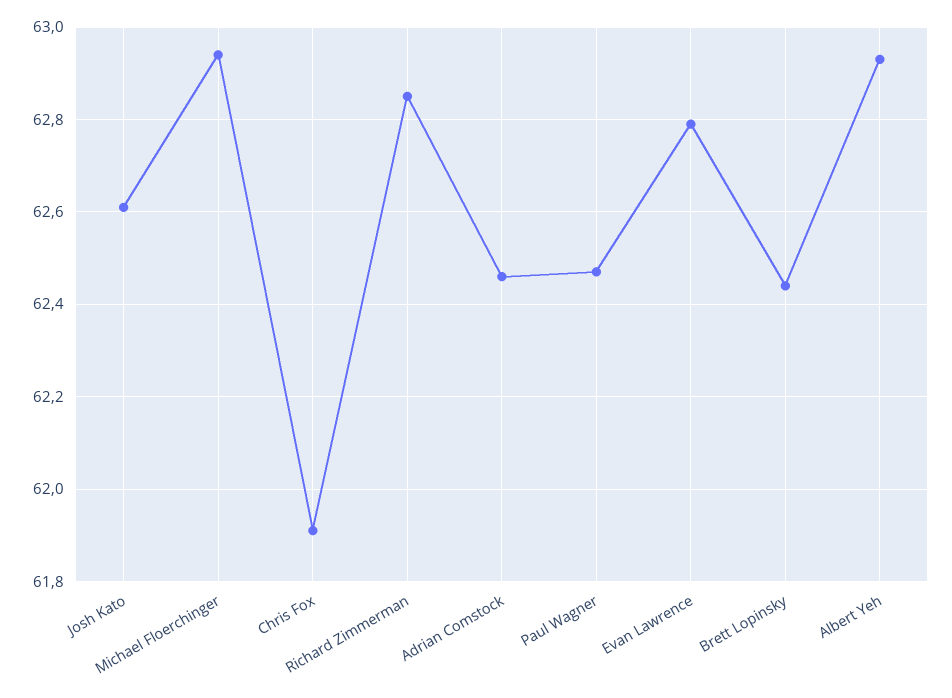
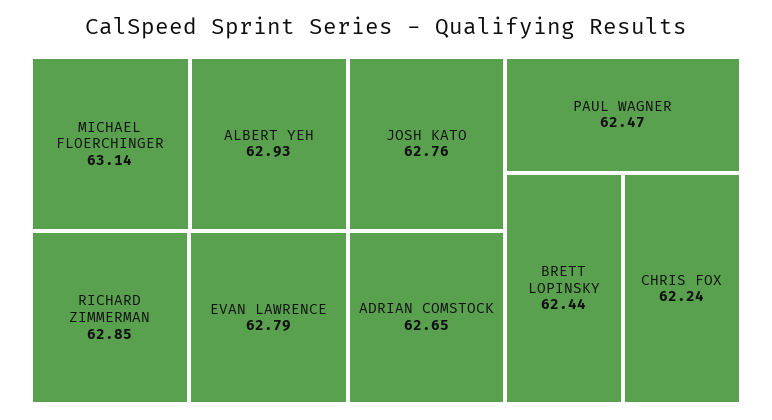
Josh Kato: 62.6 -> 62.76
Michael Floerchinger: 62.95 -> 63.14
Chris Fox: 61.9 -> 62.24
Adrian Comstock: 62.45 -> 62.65

